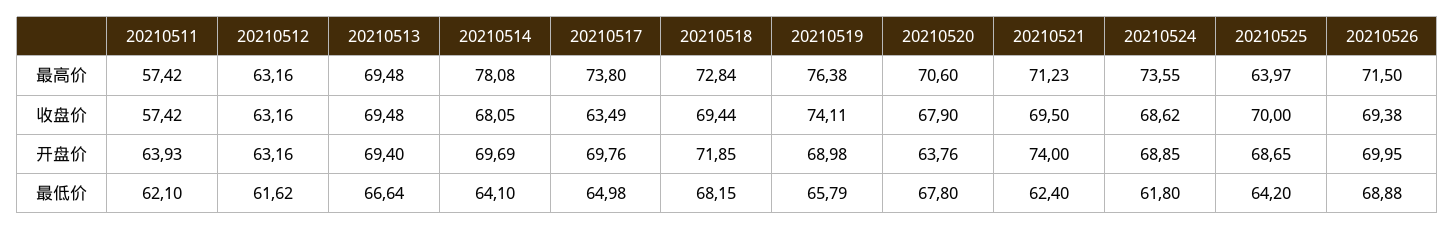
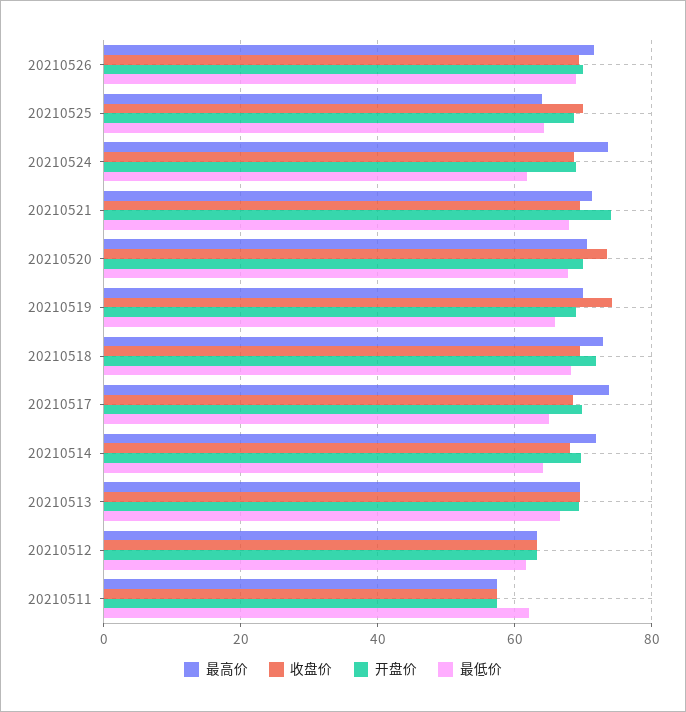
最高价, 20210514: 78.08 -> 72
最高价, 20210519: 76.38 -> 70
收盘价, 20210517: 63.49 -> 68
收盘价, 20210520: 67.9 -> 74
开盘价, 20210511: 63.93 -> 58
开盘价, 20210520: 63.76 -> 70
最低价, 20210521: 62.4 -> 68

